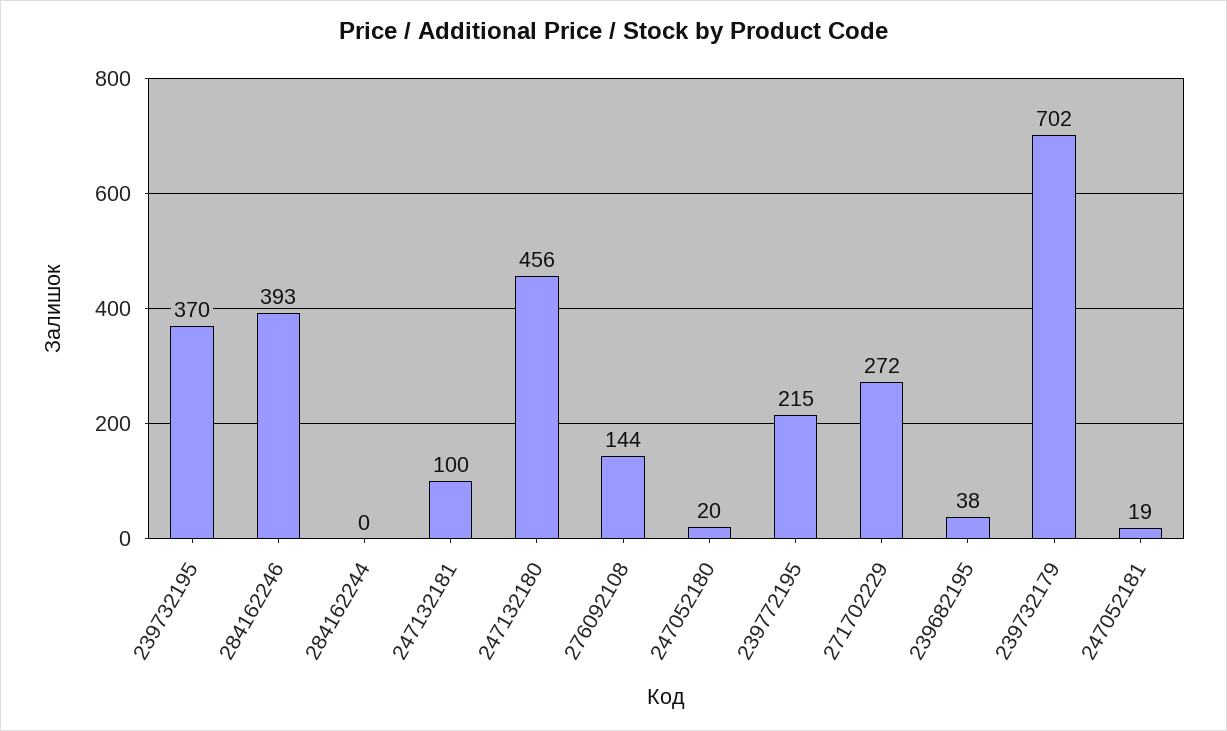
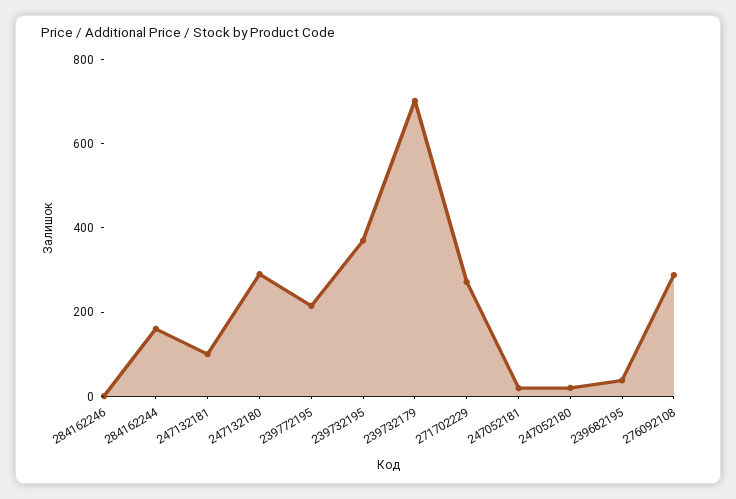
284162246: 393 -> 0
284162244: 0 -> 150
247132180: 456 -> 300
276092108: 144 -> 300

